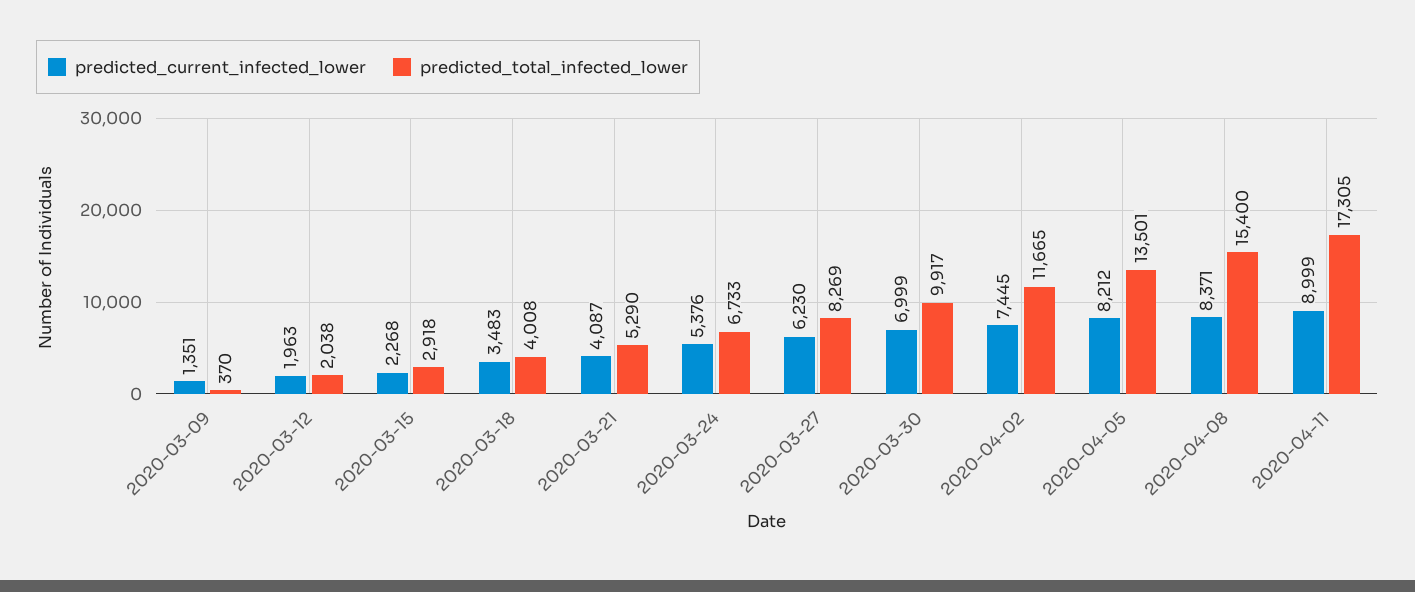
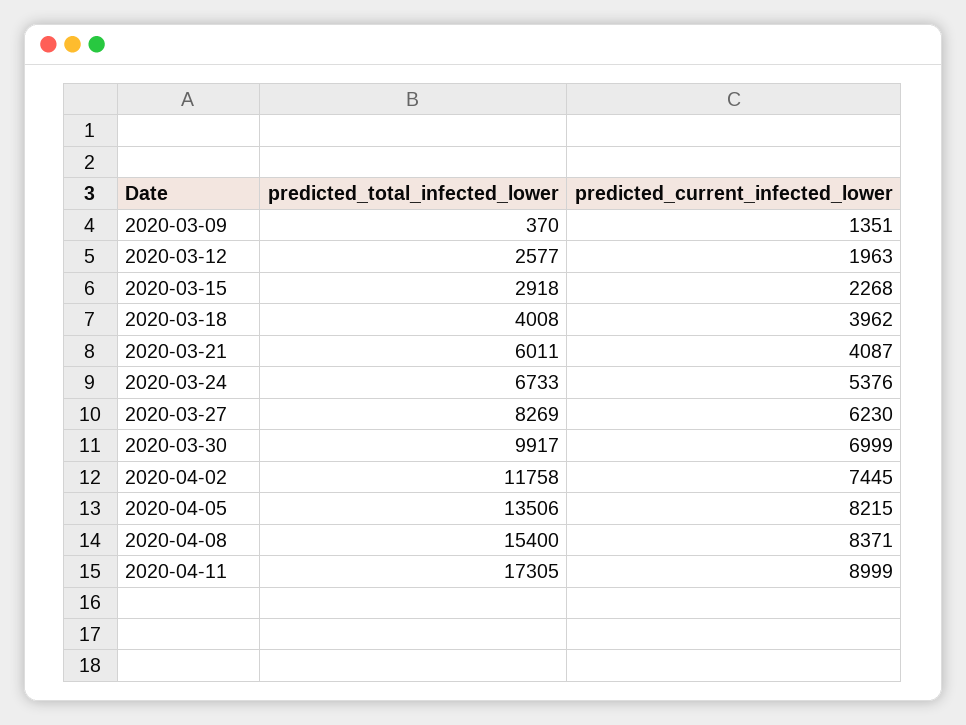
predicted_total_infected_lower, 2020-03-12: 2038 -> 2577
predicted_current_infected_lower, 2020-03-18: 3483 -> 3962
predicted_total_infected_lower, 2020-03-21: 5290 -> 6011
predicted_total_infected_lower, 2020-04-02: 11665 -> 11758
predicted_current_infected_lower, 2020-04-05: 8212 -> 8215
predicted_total_infected_lower, 2020-04-05: 13501 -> 13506

